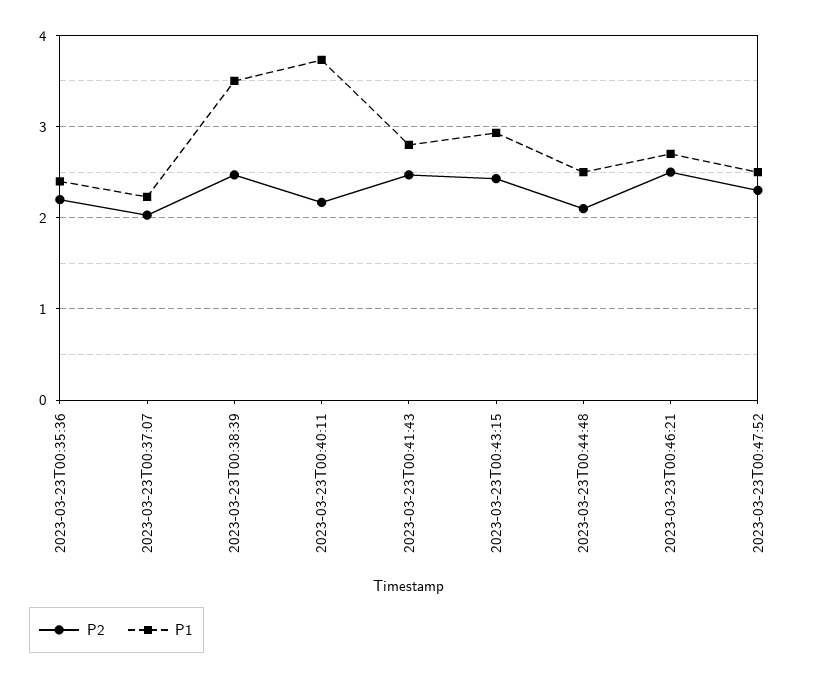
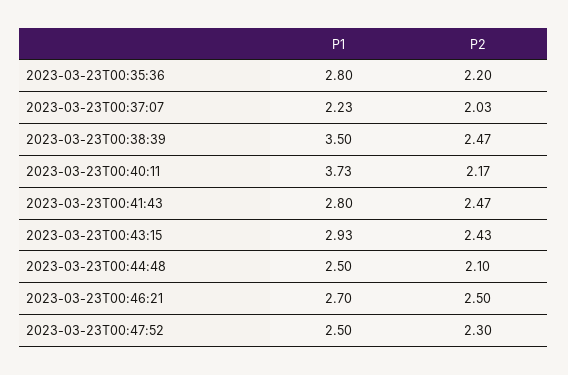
P1, 2023-03-23T00:35:36: 2.4 -> 2.8

